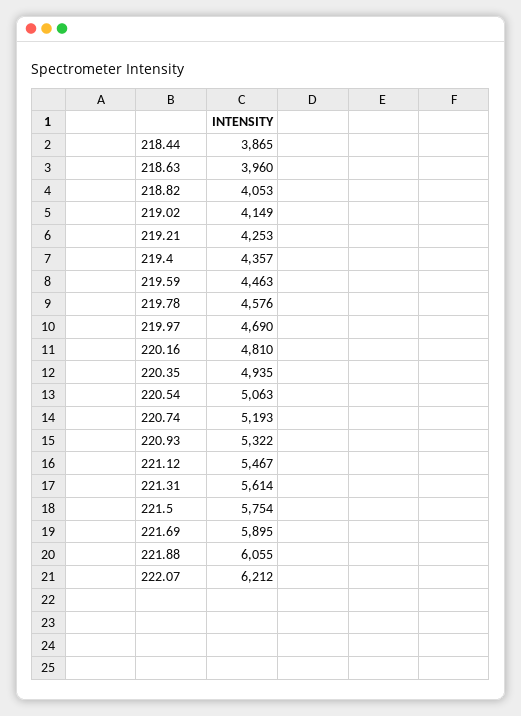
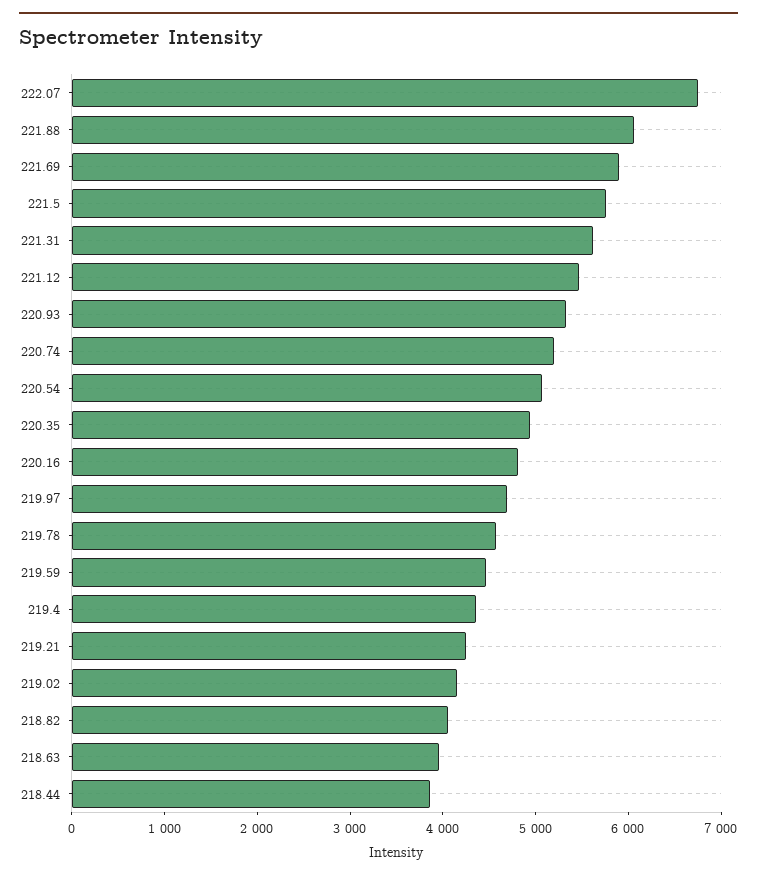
222.07: 6212 -> 6800

